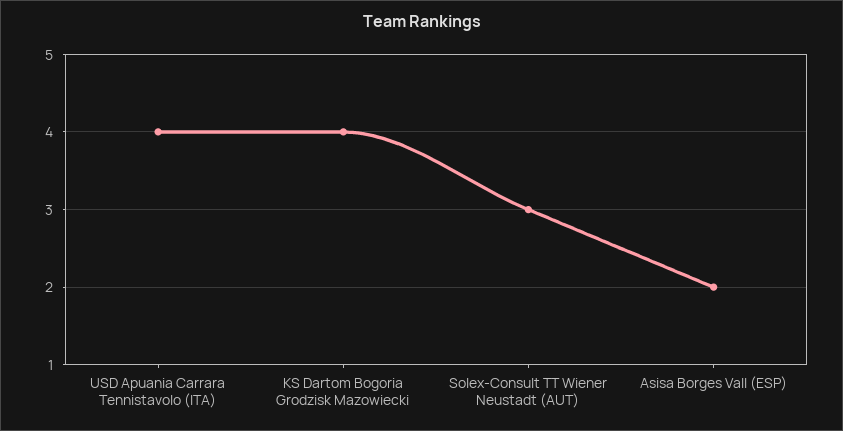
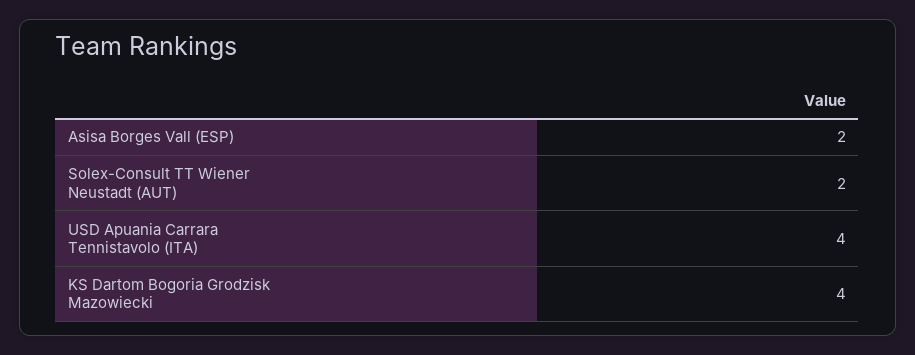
Solex-Consult TT Wiener Neustadt (AUT): 3 -> 2

